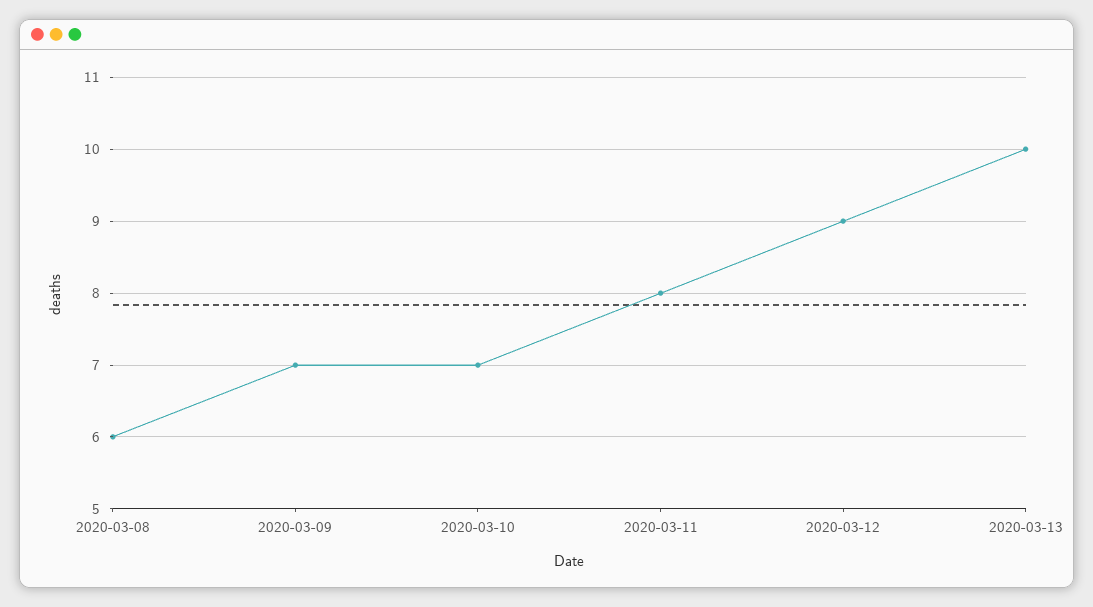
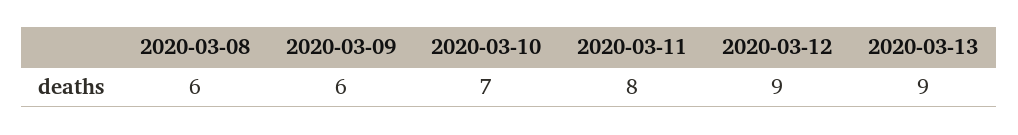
2020-03-09: 7 -> 6
2020-03-13: 10 -> 9

